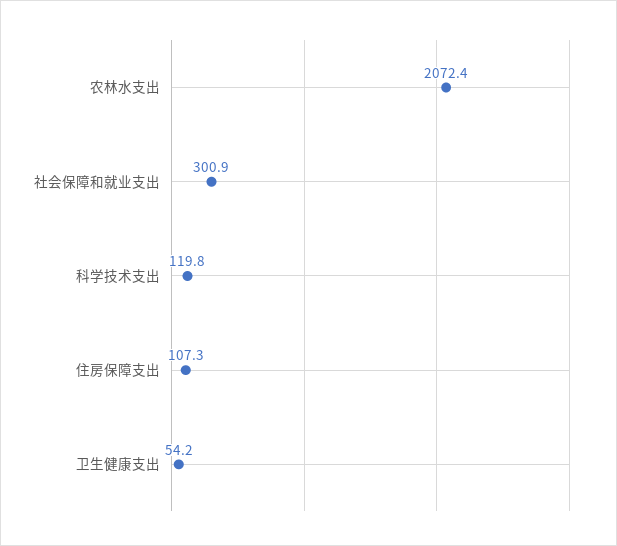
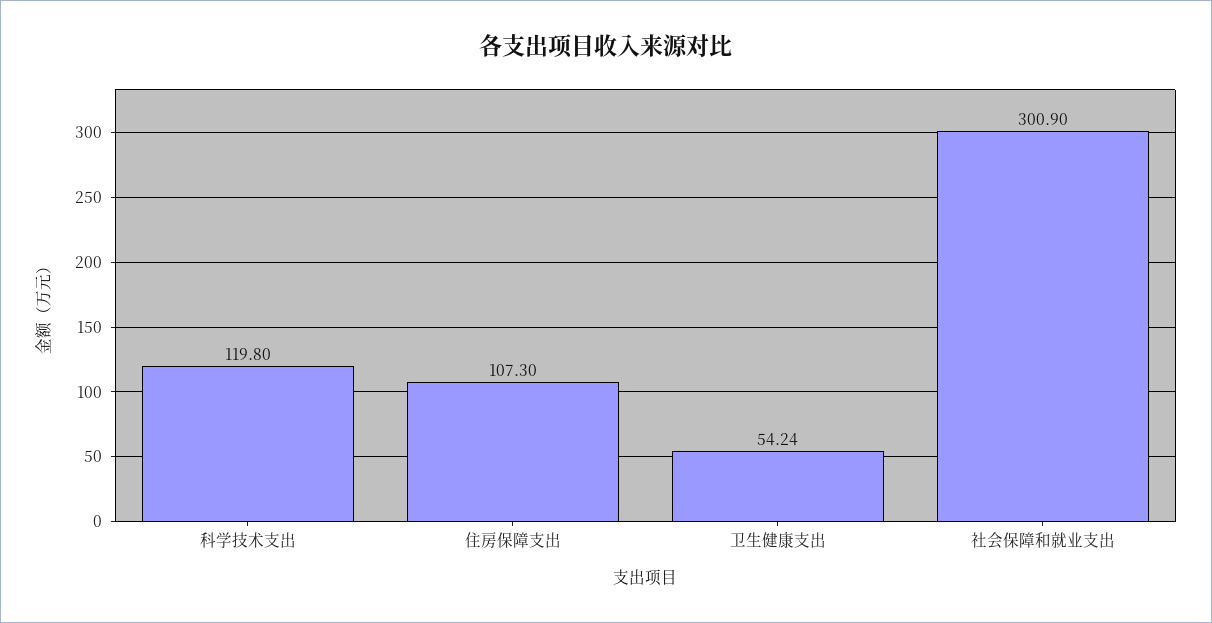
农林水支出: 2072.4 -> none

